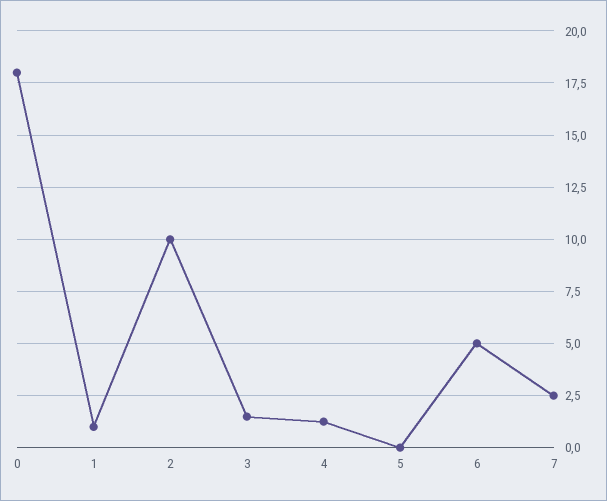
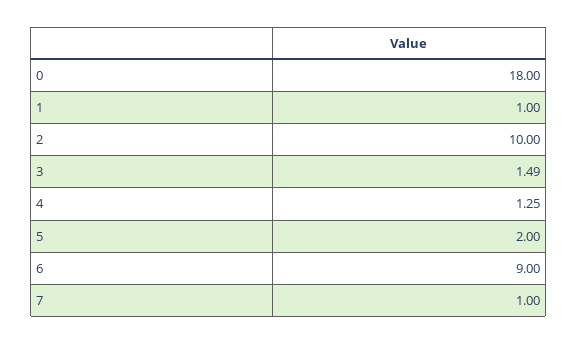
5: 0 -> 2
6: 5 -> 9
7: 2.5 -> 1

